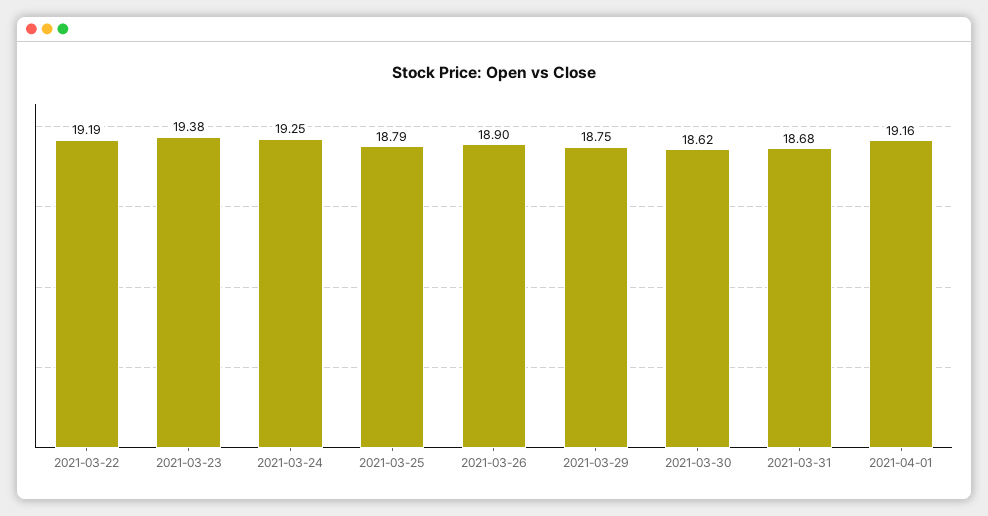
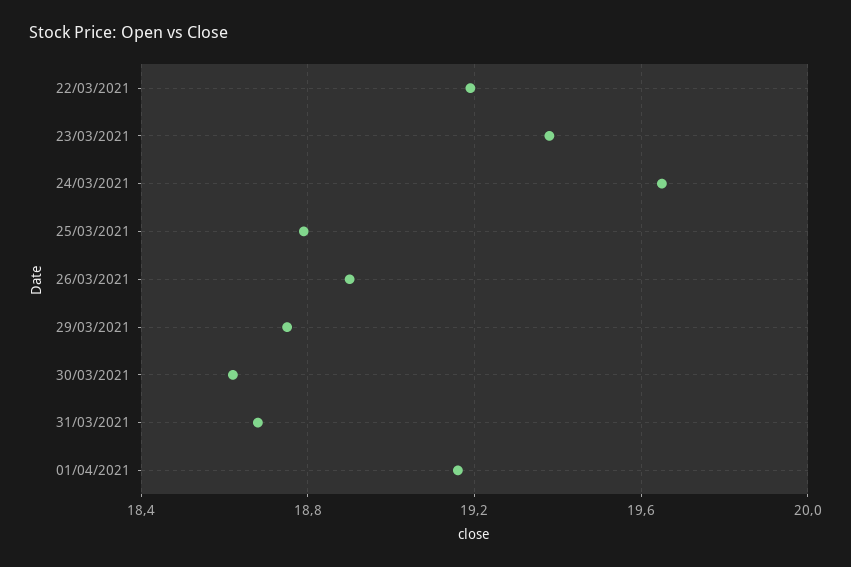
2021-03-24: 19.25 -> 19.65

